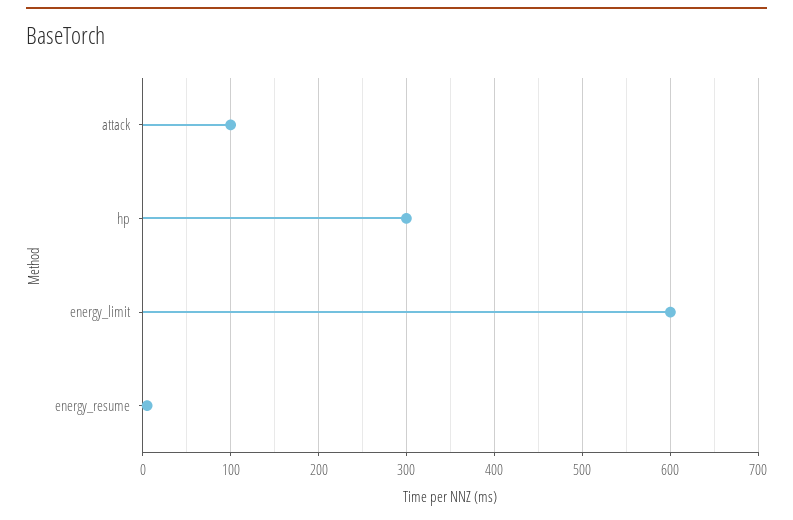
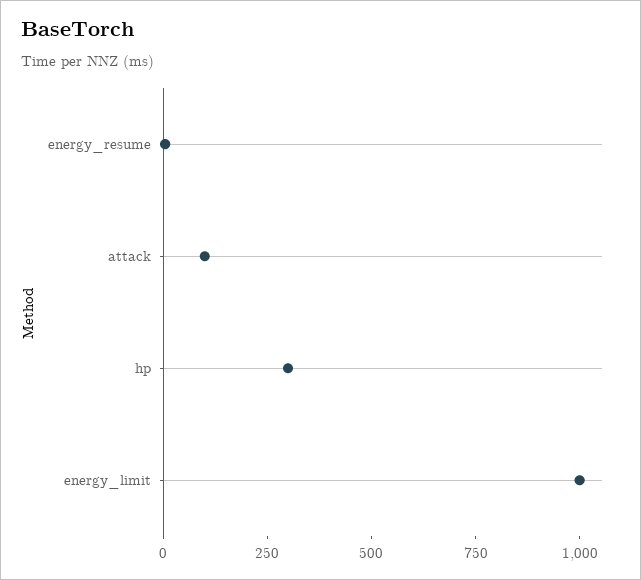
energy_limit: 600 -> 1000

